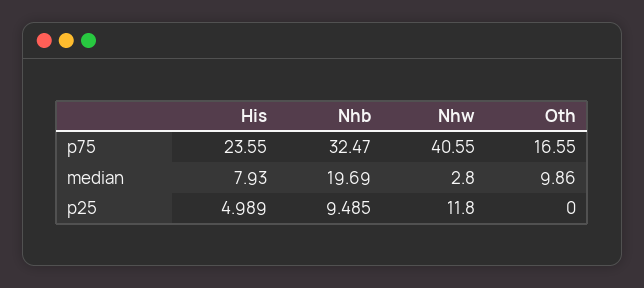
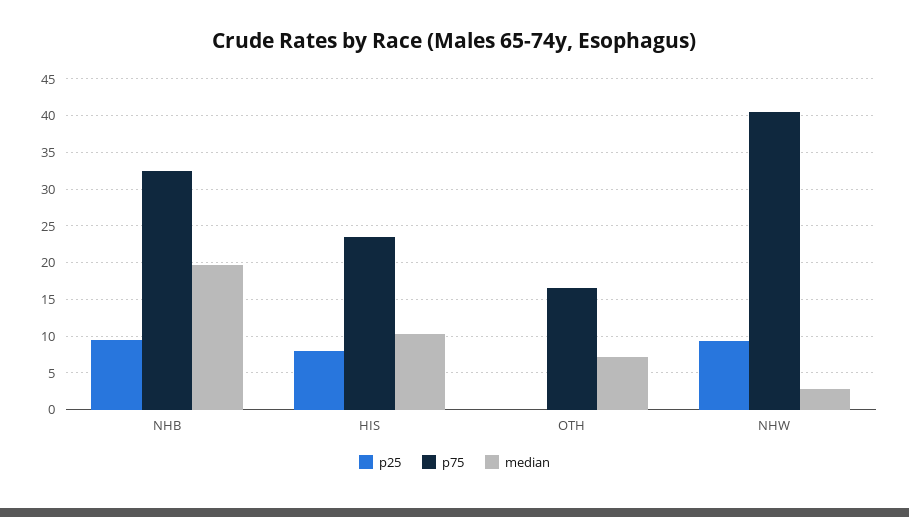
median, His: 7.93 -> 10
median, Oth: 9.86 -> 7
p25, His: 4.989 -> 8
p25, Nhw: 11.8 -> 9

